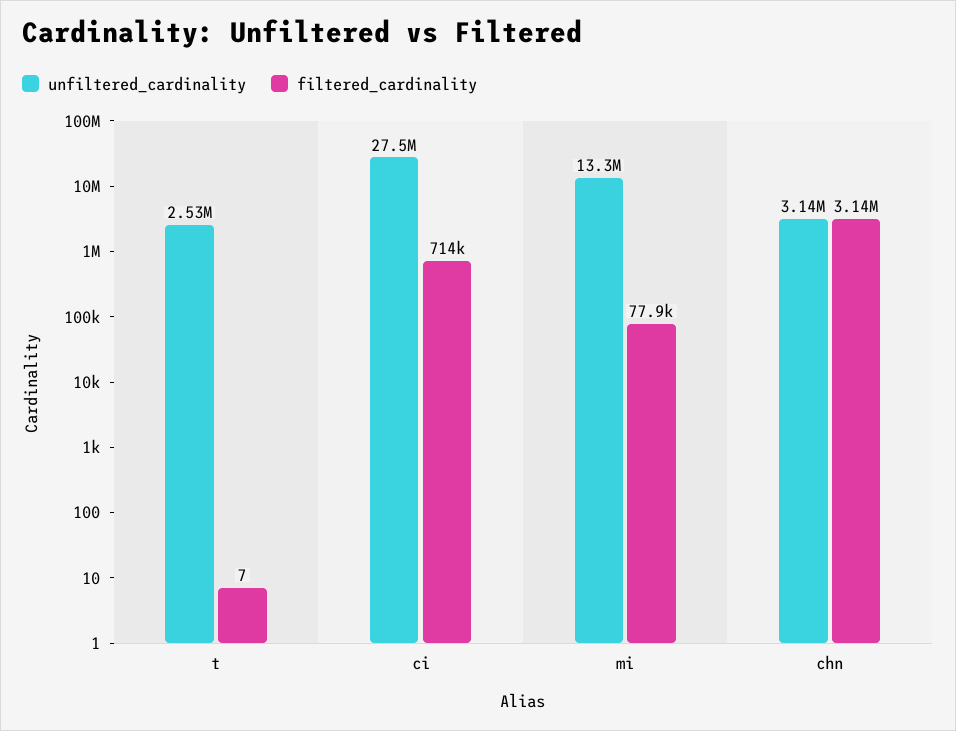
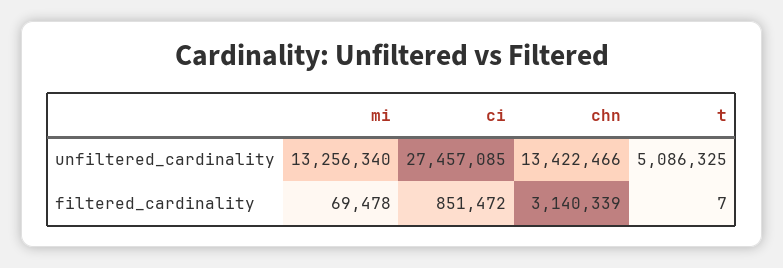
unfiltered_cardinality, t: 2530000 -> 5086325
filtered_cardinality, ci: 714000 -> 851472
filtered_cardinality, mi: 77900 -> 69478
unfiltered_cardinality, chn: 3140000 -> 13422466

